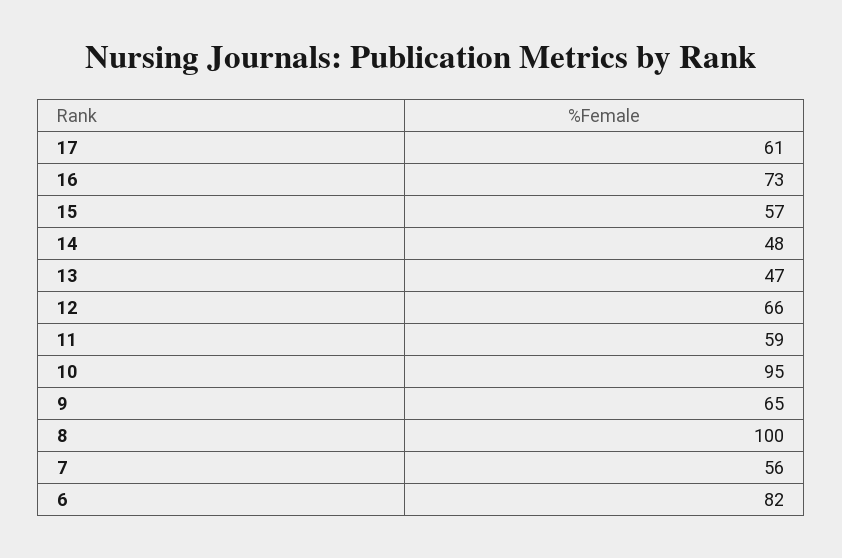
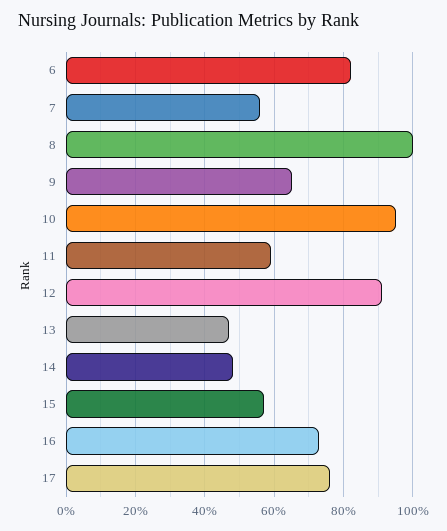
17: 61 -> 75
12: 66 -> 90

